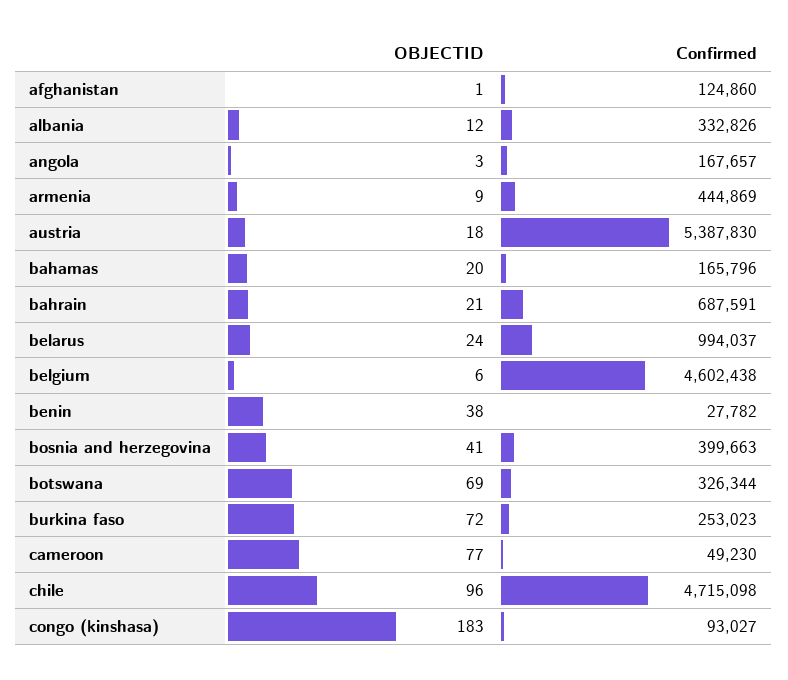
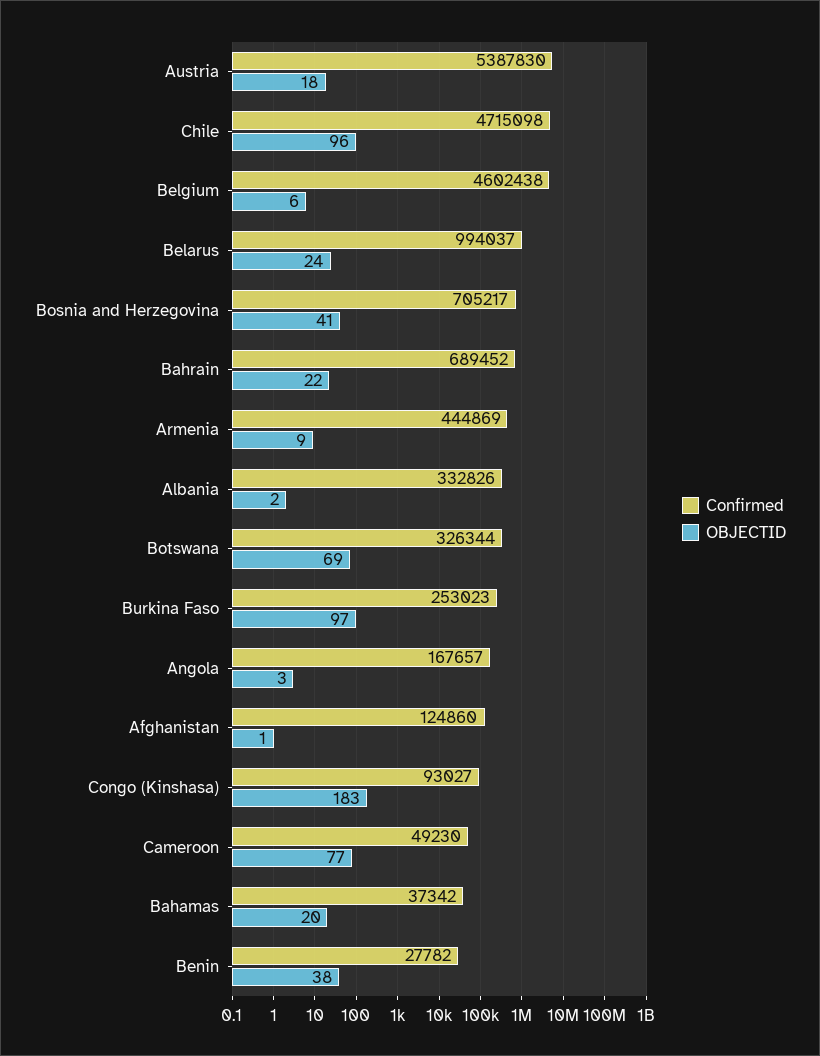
OBJECTID, albania: 12 -> 2
Confirmed, bahamas: 165796 -> 37342
OBJECTID, bahrain: 21 -> 22
Confirmed, bahrain: 687591 -> 689452
Confirmed, bosnia and herzegovina: 399663 -> 705217
OBJECTID, burkina faso: 72 -> 97

